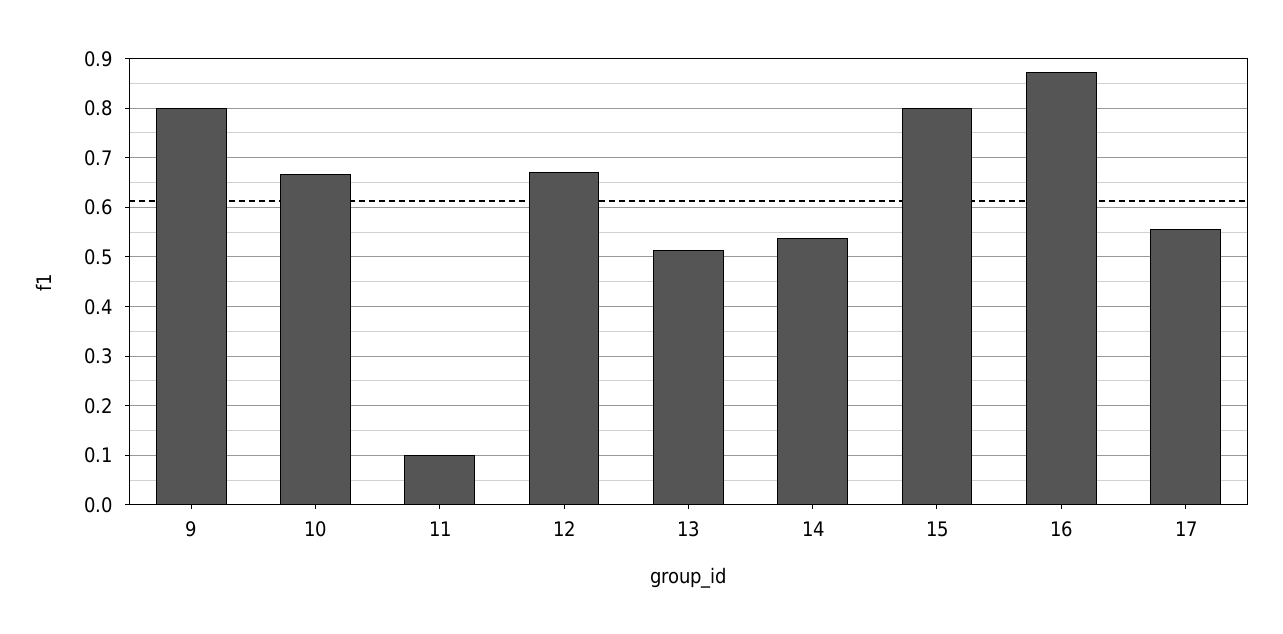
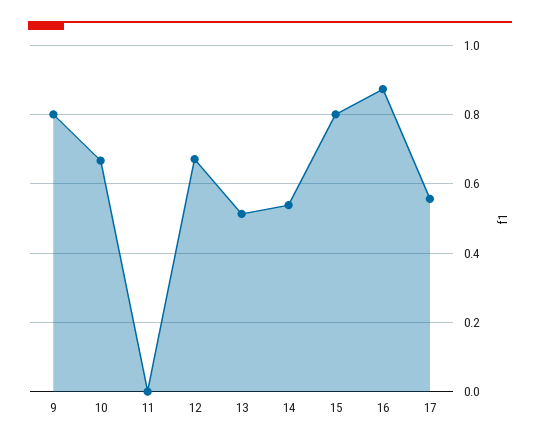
11: 0.1 -> 0

